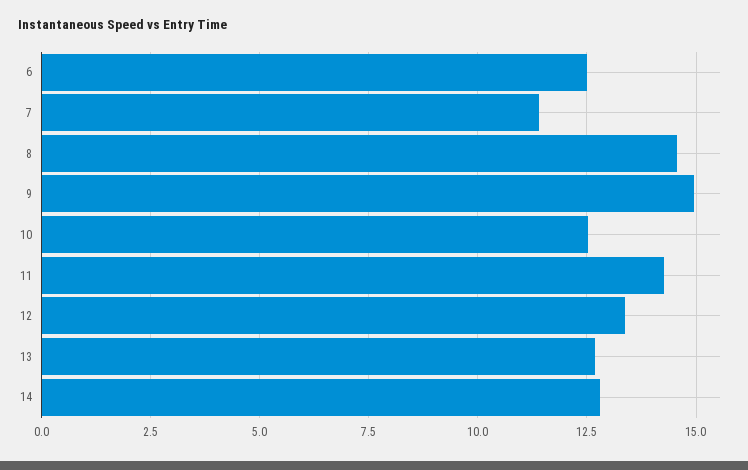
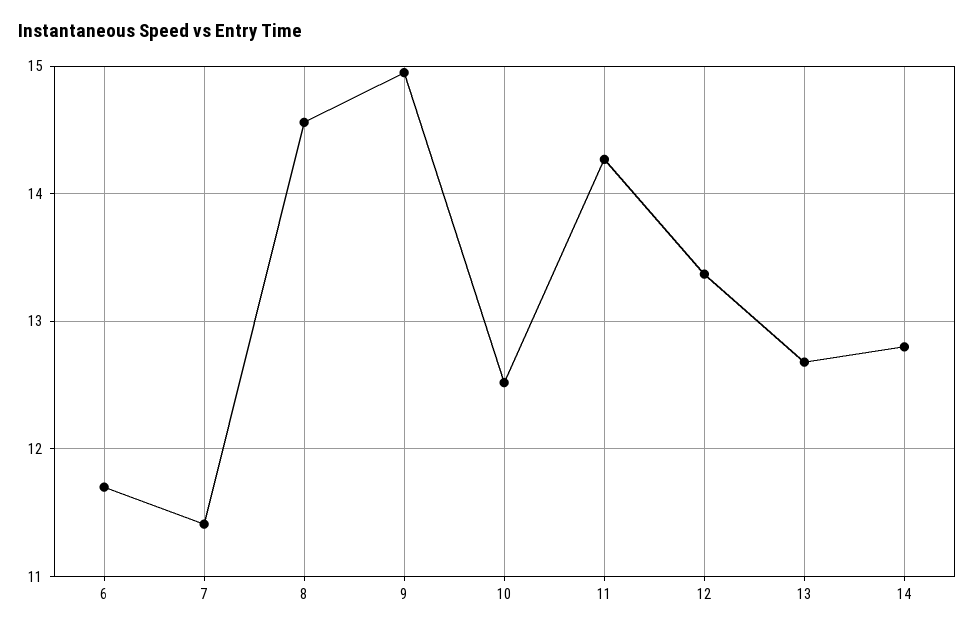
6: 12.5 -> 11.7

